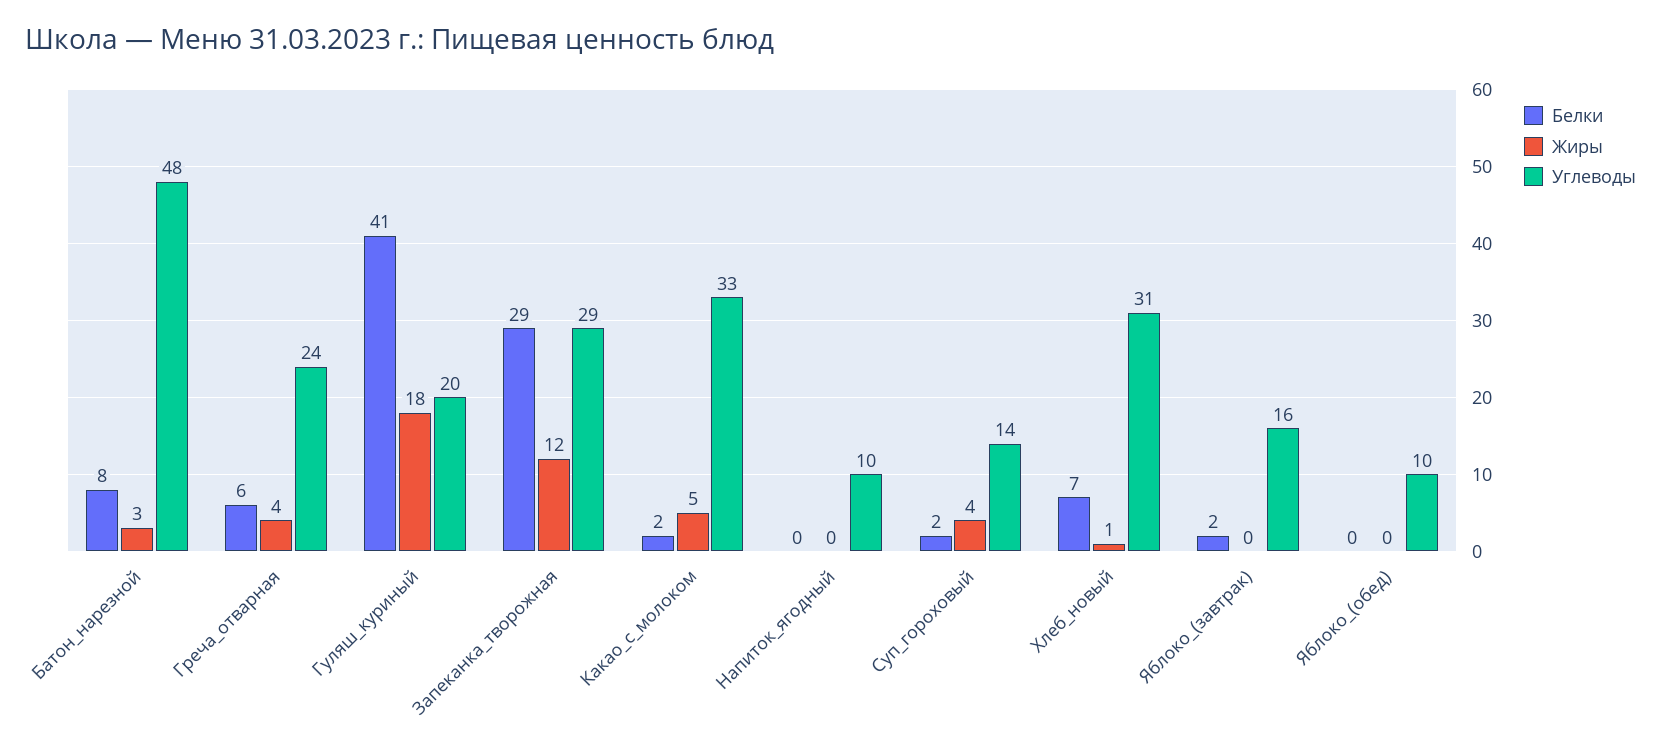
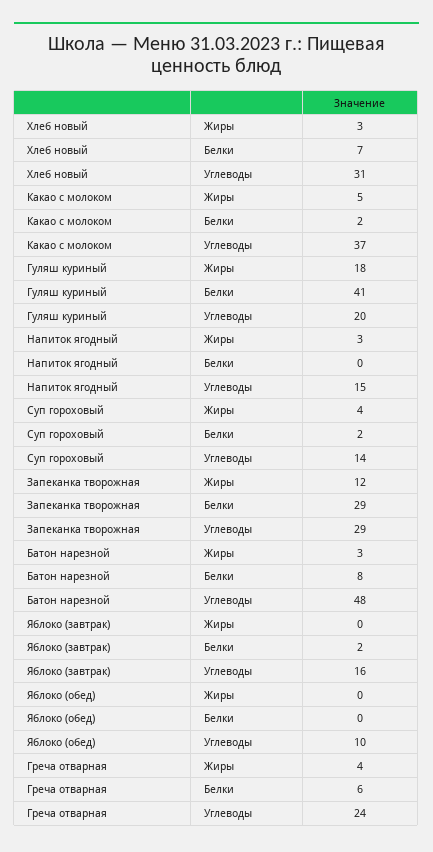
Углеводы, Какао_с_молоком: 33 -> 37
Жиры, Напиток_ягодный: 0 -> 3
Углеводы, Напиток_ягодный: 10 -> 15
Жиры, Хлеб_новый: 1 -> 3

